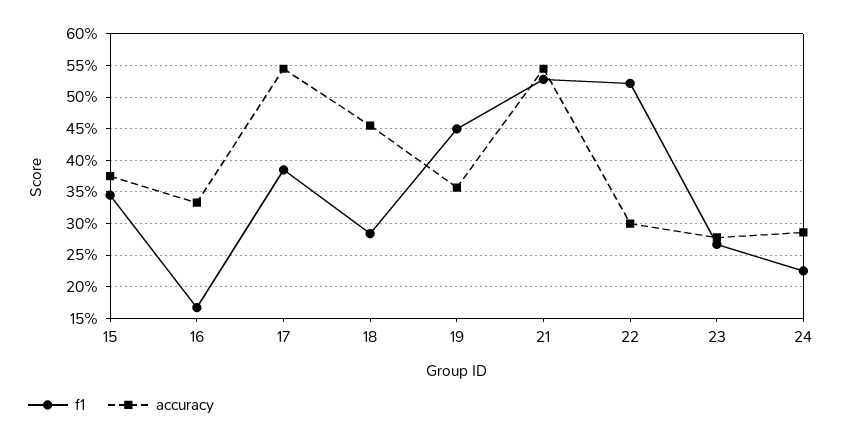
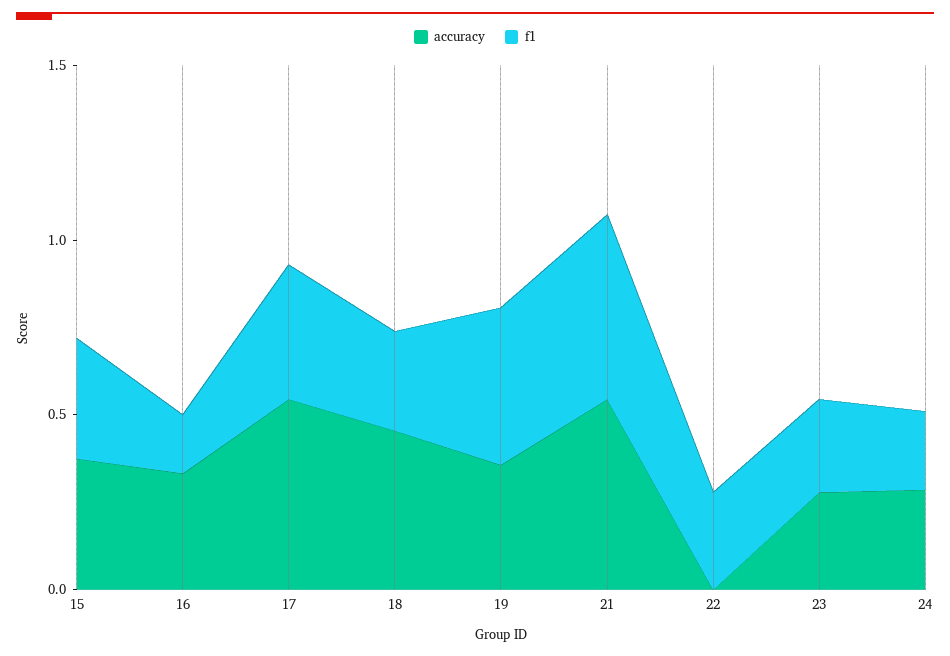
f1, 22: 0.52 -> 0.3
accuracy, 22: 0.3 -> 0

